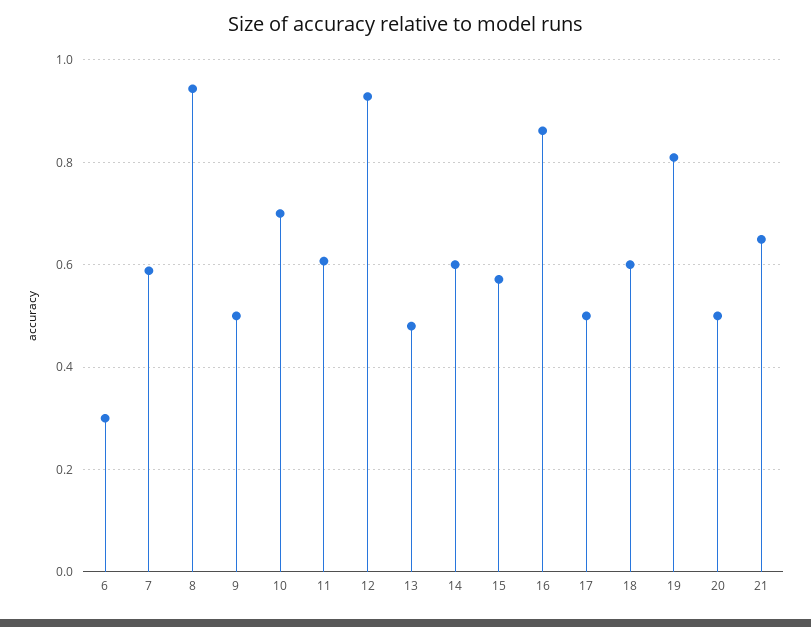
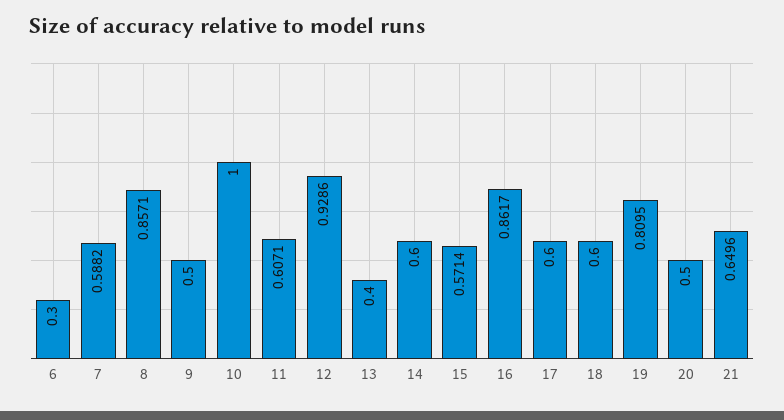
8: 0.94 -> 0.8571
10: 0.7 -> 1
13: 0.48 -> 0.4
17: 0.5 -> 0.6

